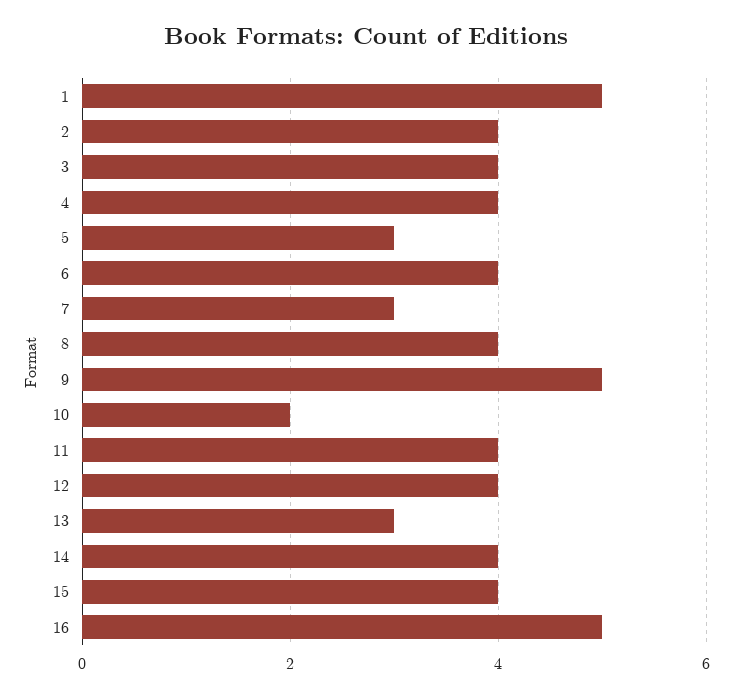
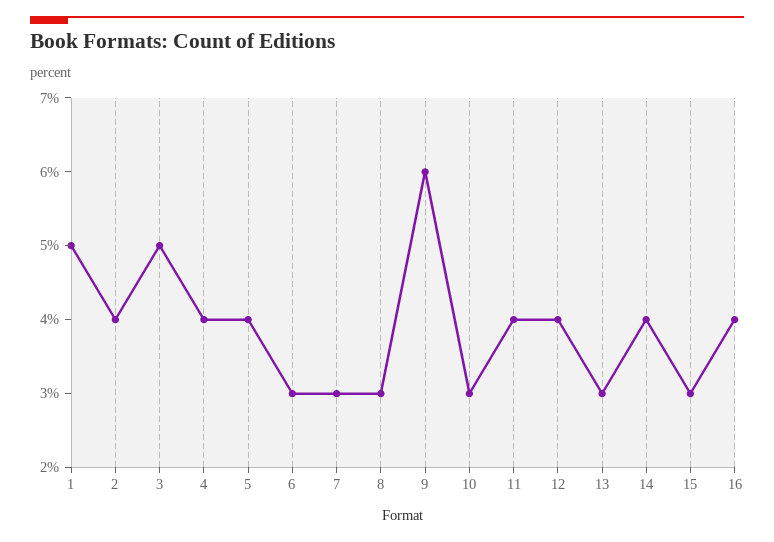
3: 4 -> 5
5: 3 -> 4
6: 4 -> 3
8: 4 -> 3
9: 5 -> 6
10: 2 -> 3
15: 4 -> 3
16: 5 -> 4

